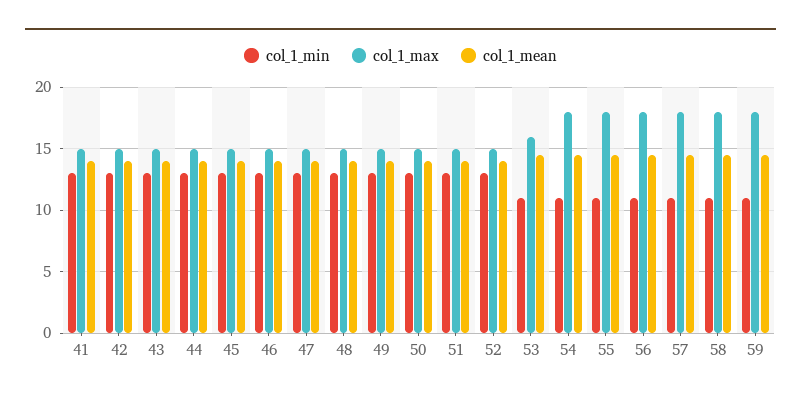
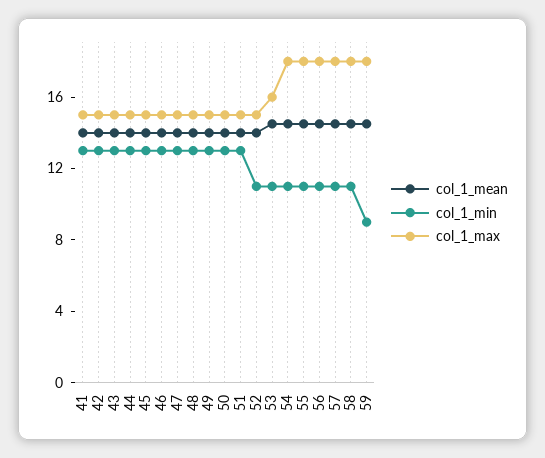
col_1_min, 52: 13 -> 11
col_1_min, 59: 11 -> 9

